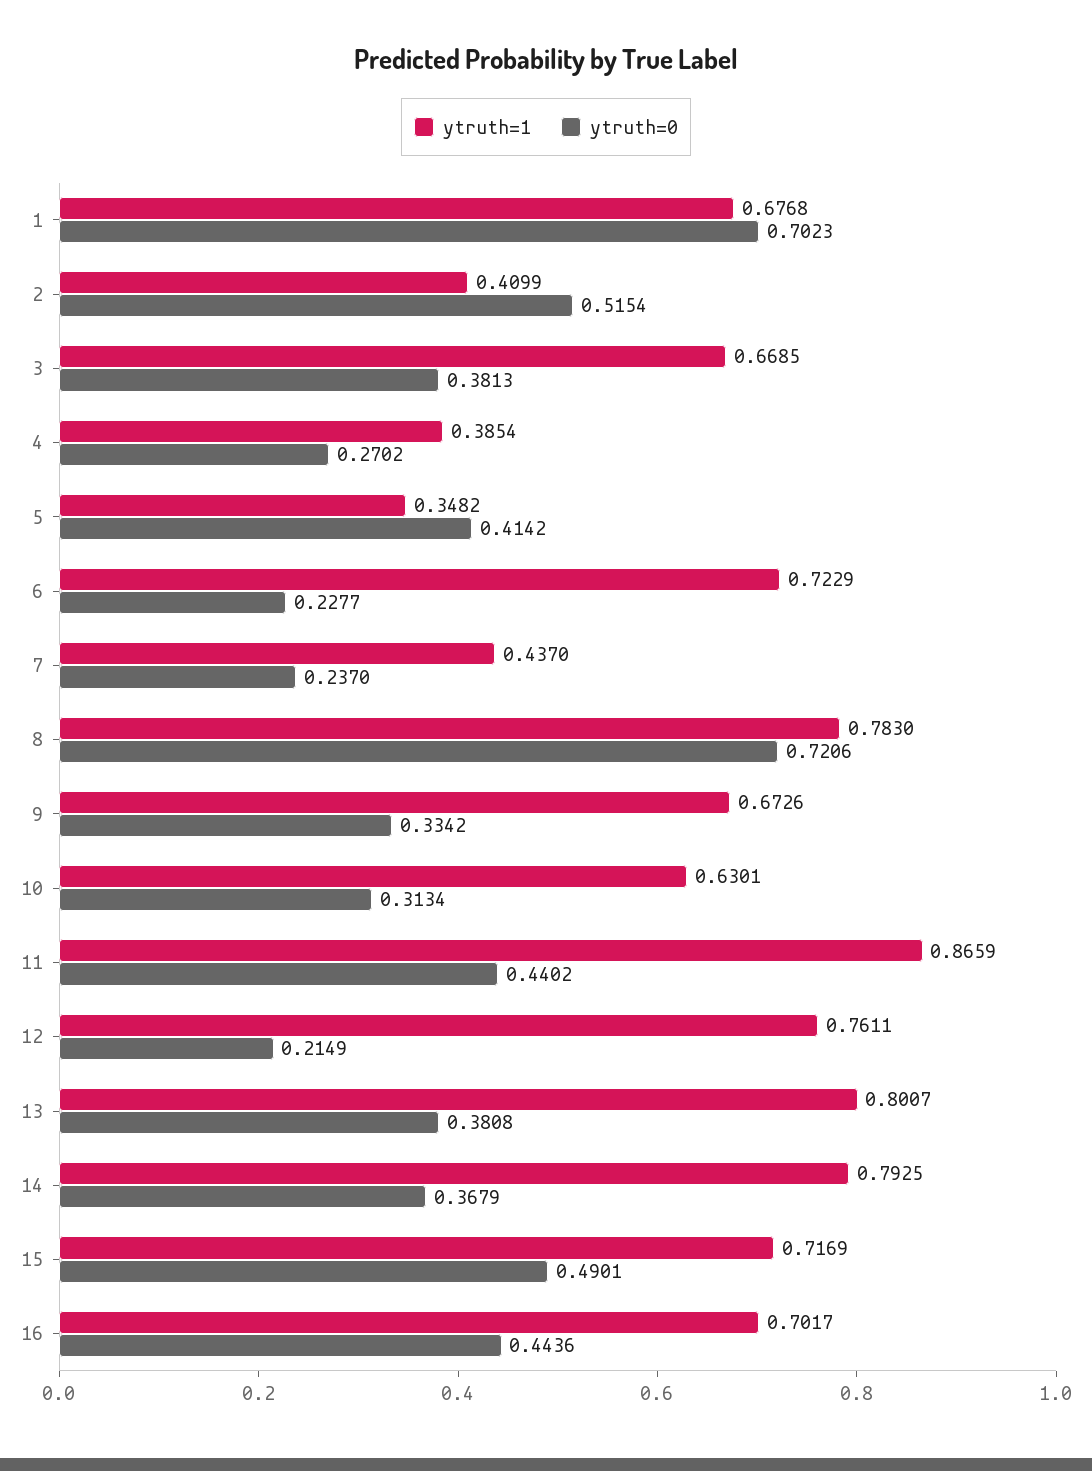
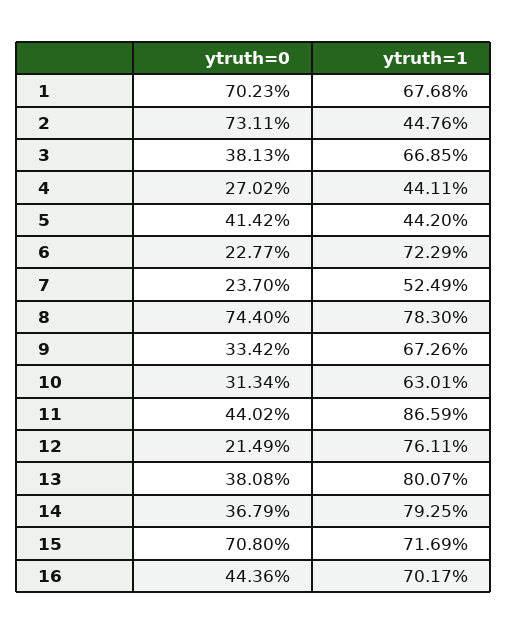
ytruth=1, 2: 0.4099 -> 0.4476
ytruth=0, 2: 0.5154 -> 0.7311
ytruth=1, 4: 0.3854 -> 0.4411
ytruth=1, 5: 0.3482 -> 0.442
ytruth=1, 7: 0.437 -> 0.5249
ytruth=0, 8: 0.7206 -> 0.744
ytruth=0, 15: 0.4901 -> 0.708

